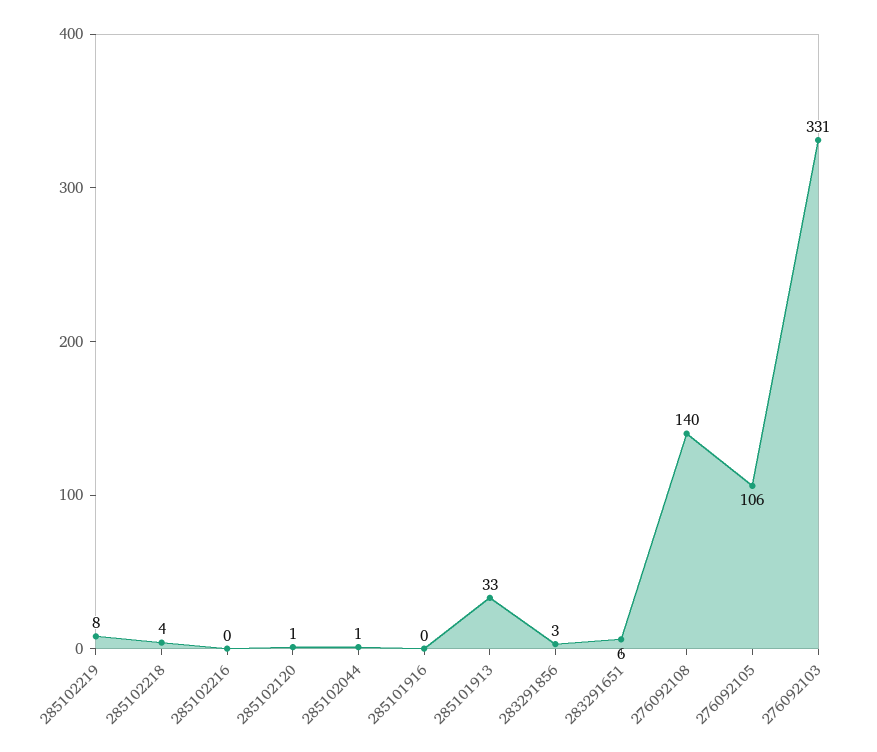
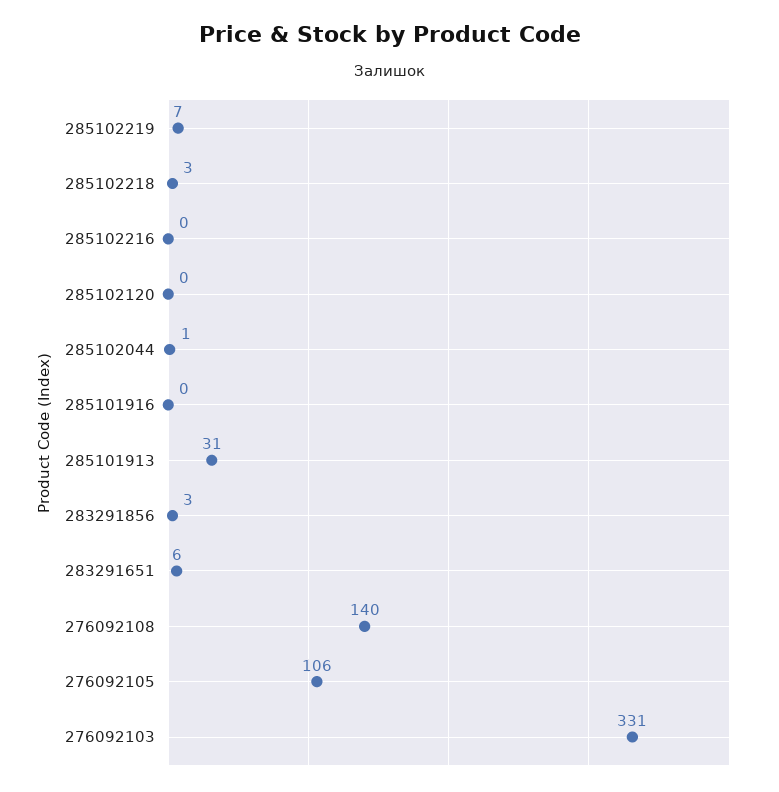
285102219: 8 -> 7
285102218: 4 -> 3
285102120: 1 -> 0
285101913: 33 -> 31

